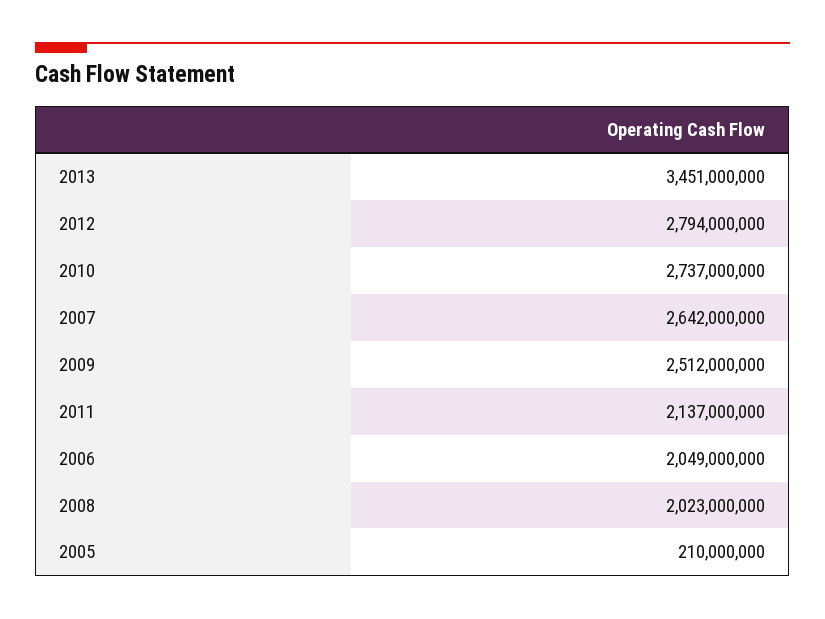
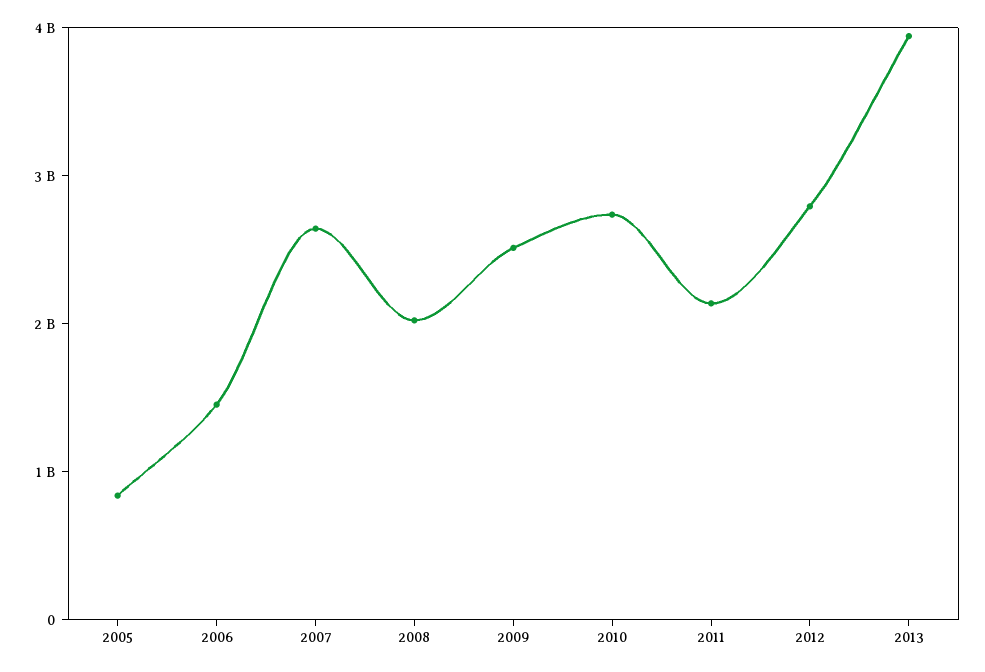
2013: 3451000000 -> 4000000000
2006: 2049000000 -> 1400000000
2005: 210000000 -> 800000000

